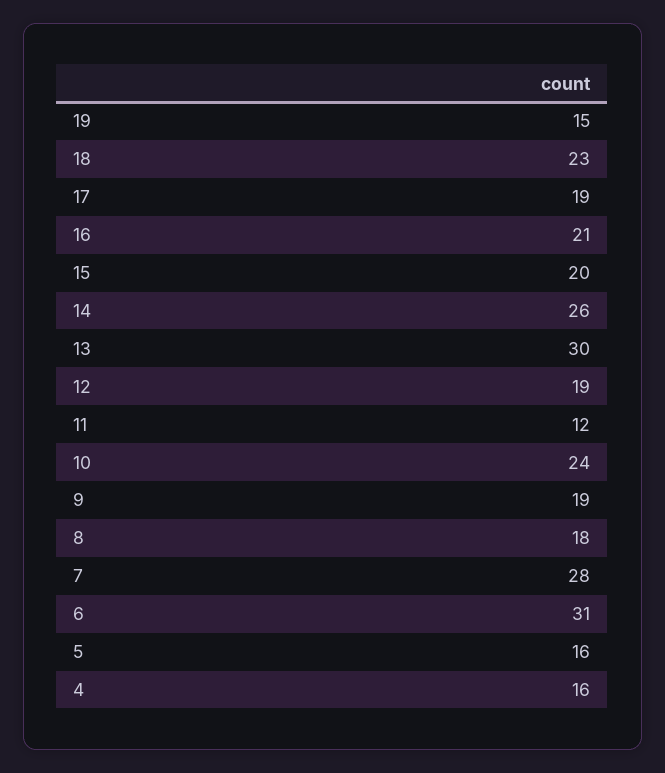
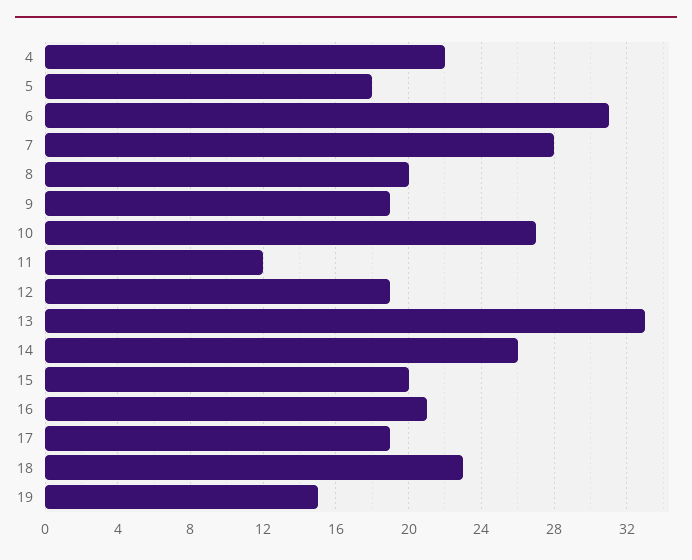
13: 30 -> 33
10: 24 -> 27
8: 18 -> 20
5: 16 -> 18
4: 16 -> 22

